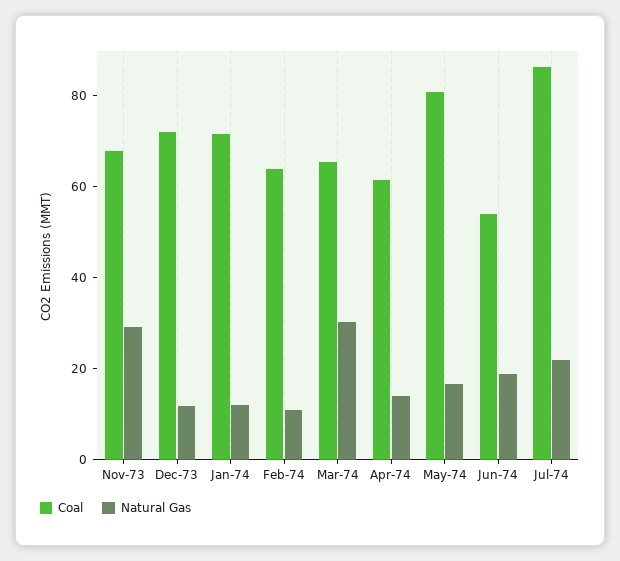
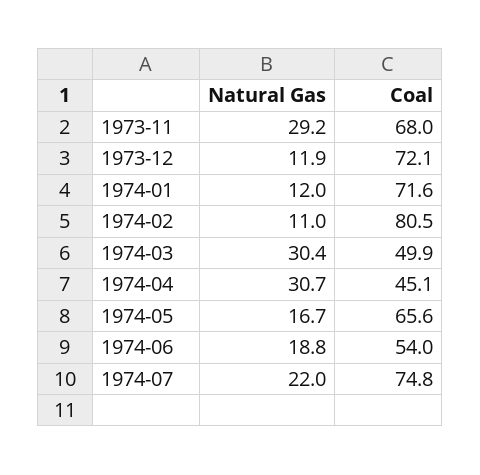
Coal, Feb-74: 65 -> 80.5
Coal, Mar-74: 65 -> 49.9
Coal, Apr-74: 60 -> 45.1
Natural Gas, Apr-74: 15 -> 30.7
Coal, May-74: 80 -> 65.6
Coal, Jul-74: 85 -> 74.8

